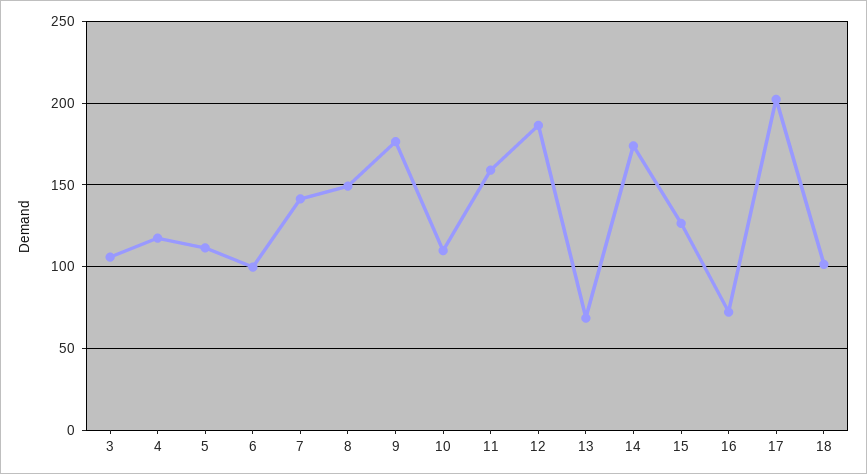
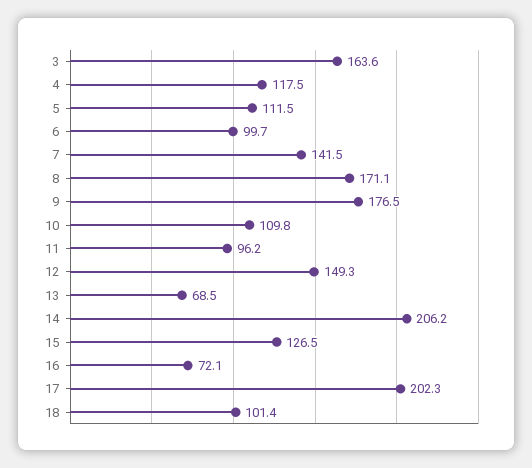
3: 105 -> 163.6
8: 150 -> 171.1
11: 160 -> 96.2
12: 185 -> 149.3
14: 175 -> 206.2

